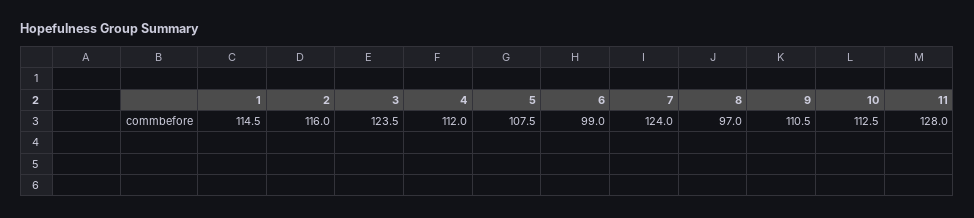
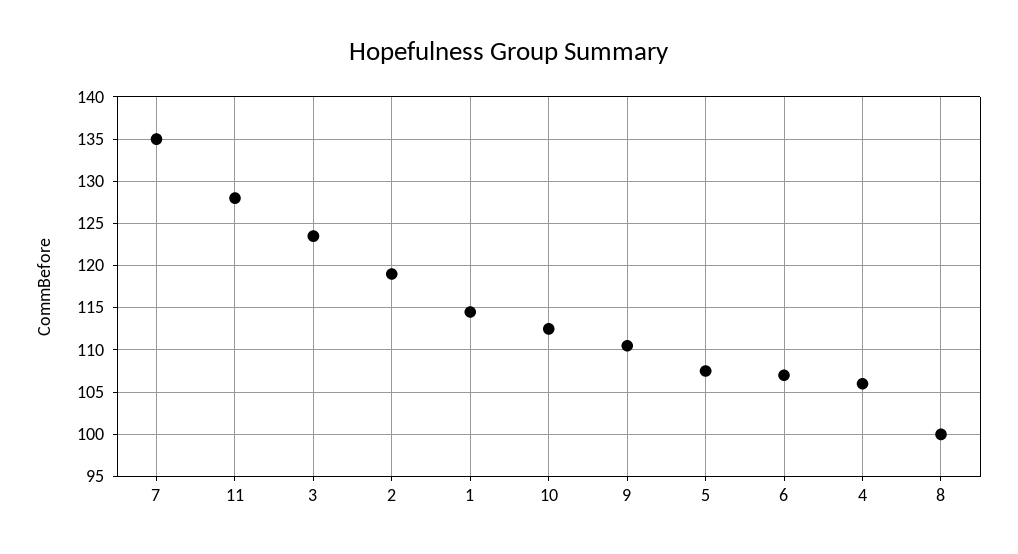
2: 116 -> 119
4: 112 -> 106
6: 99 -> 107
7: 124 -> 135
8: 97 -> 100

